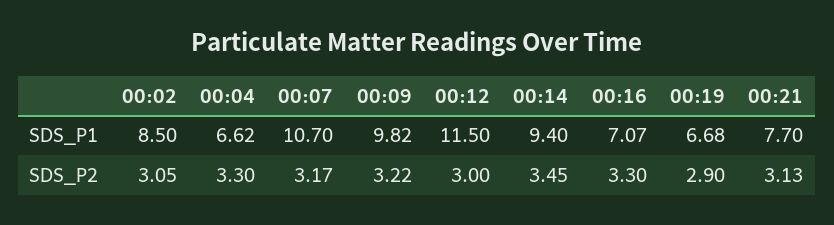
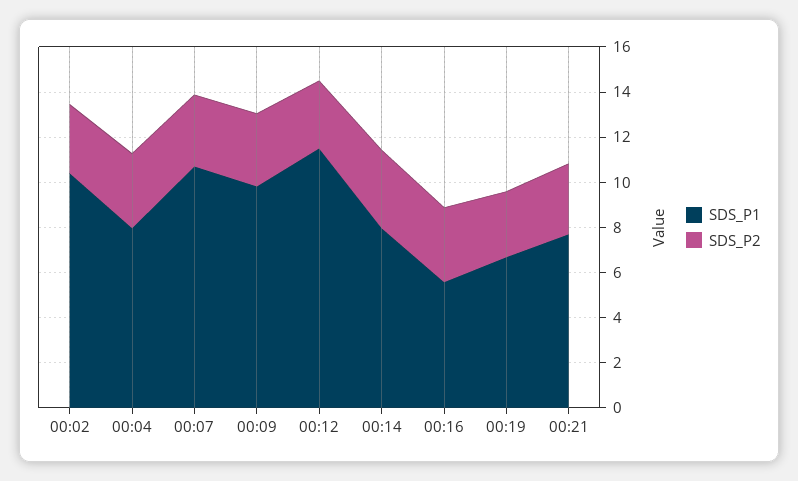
SDS_P1, 00:02: 8.5 -> 10.5
SDS_P1, 00:04: 6.62 -> 8
SDS_P1, 00:14: 9.4 -> 8
SDS_P1, 00:16: 7.07 -> 5.5

